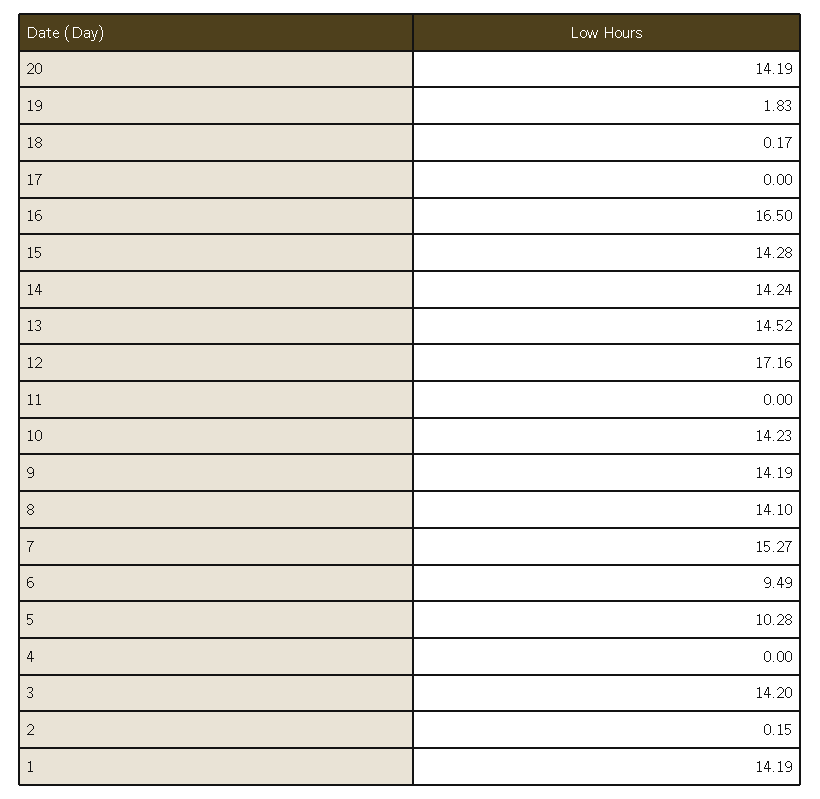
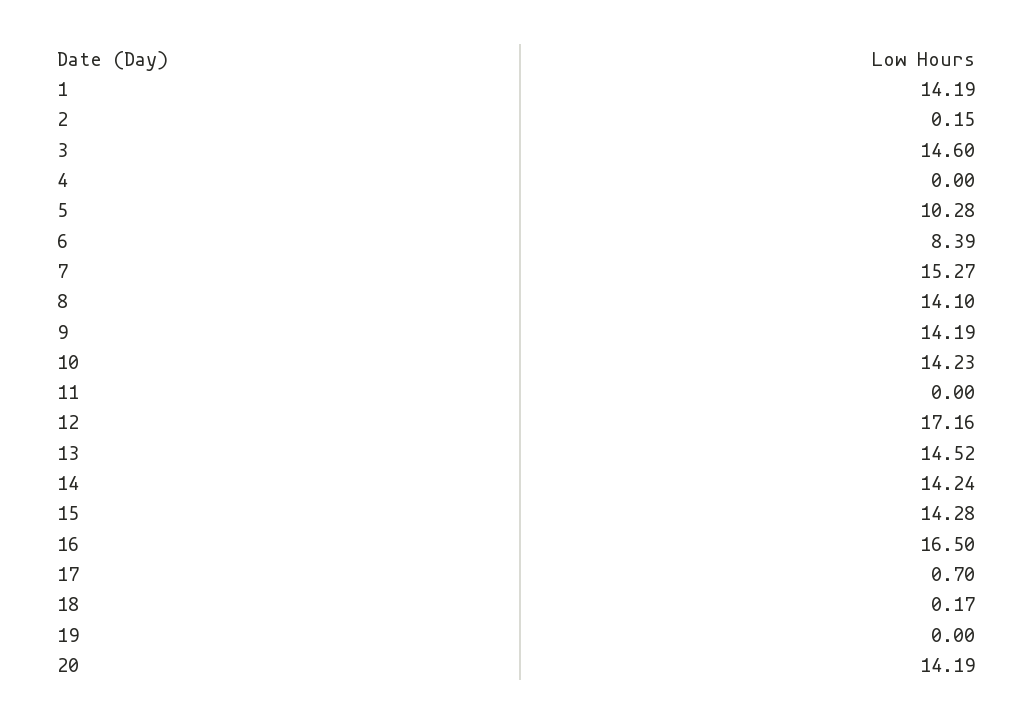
19: 1.83 -> 0
17: 0 -> 0.7
6: 9.49 -> 8.39
3: 14.2 -> 14.6

